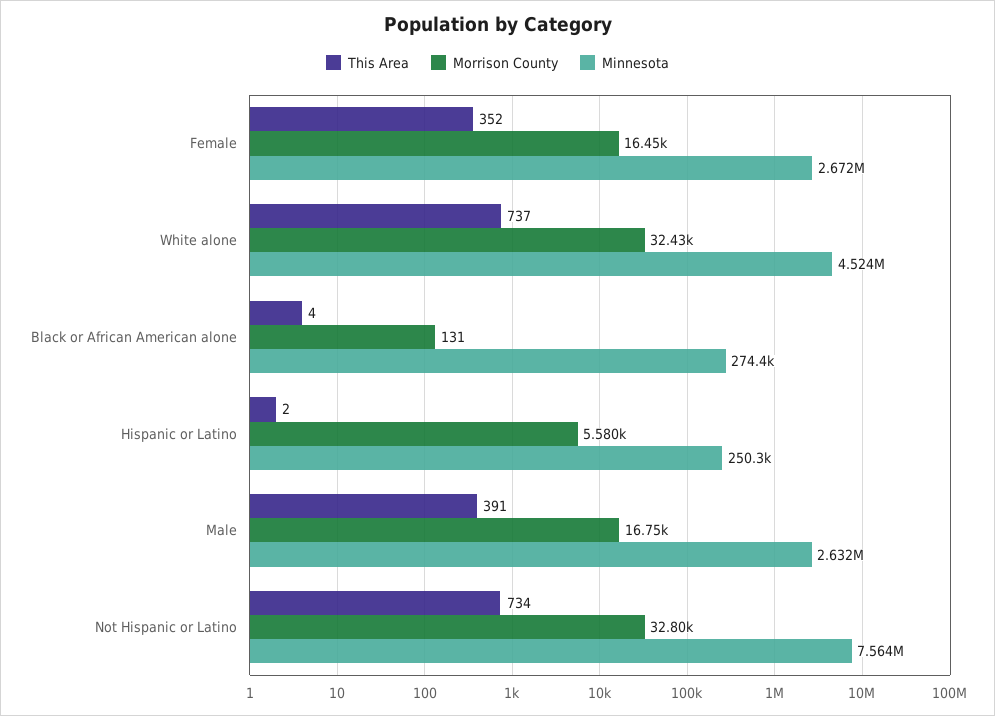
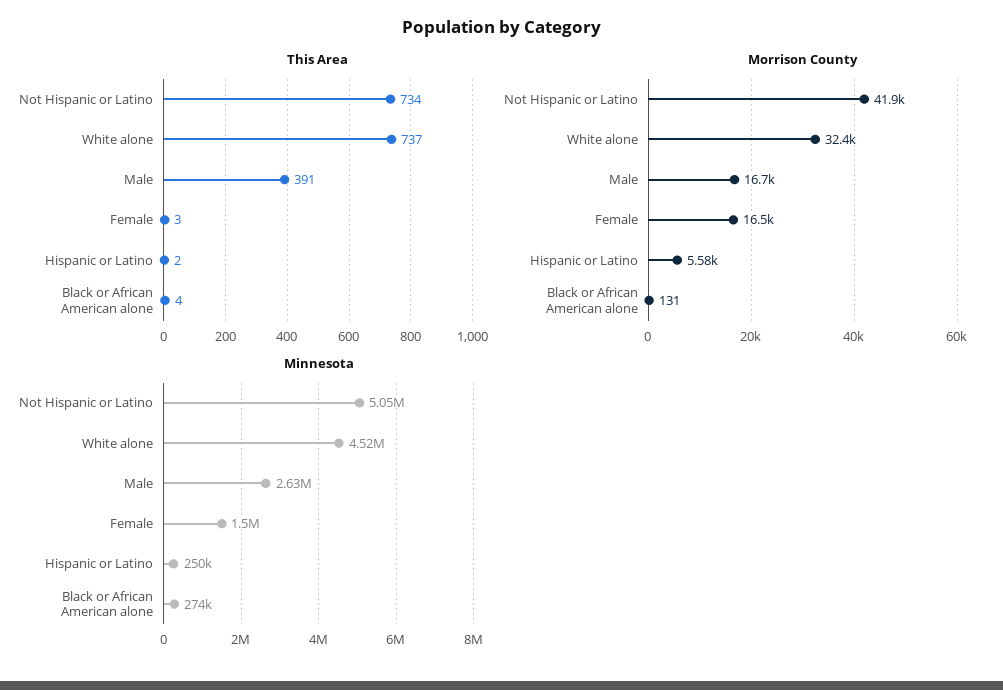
This Area, Female: 352 -> 3
Minnesota, Female: 2672000 -> 1500000
Morrison County, Not Hispanic or Latino: 32800 -> 41900
Minnesota, Not Hispanic or Latino: 7564000 -> 5050000

